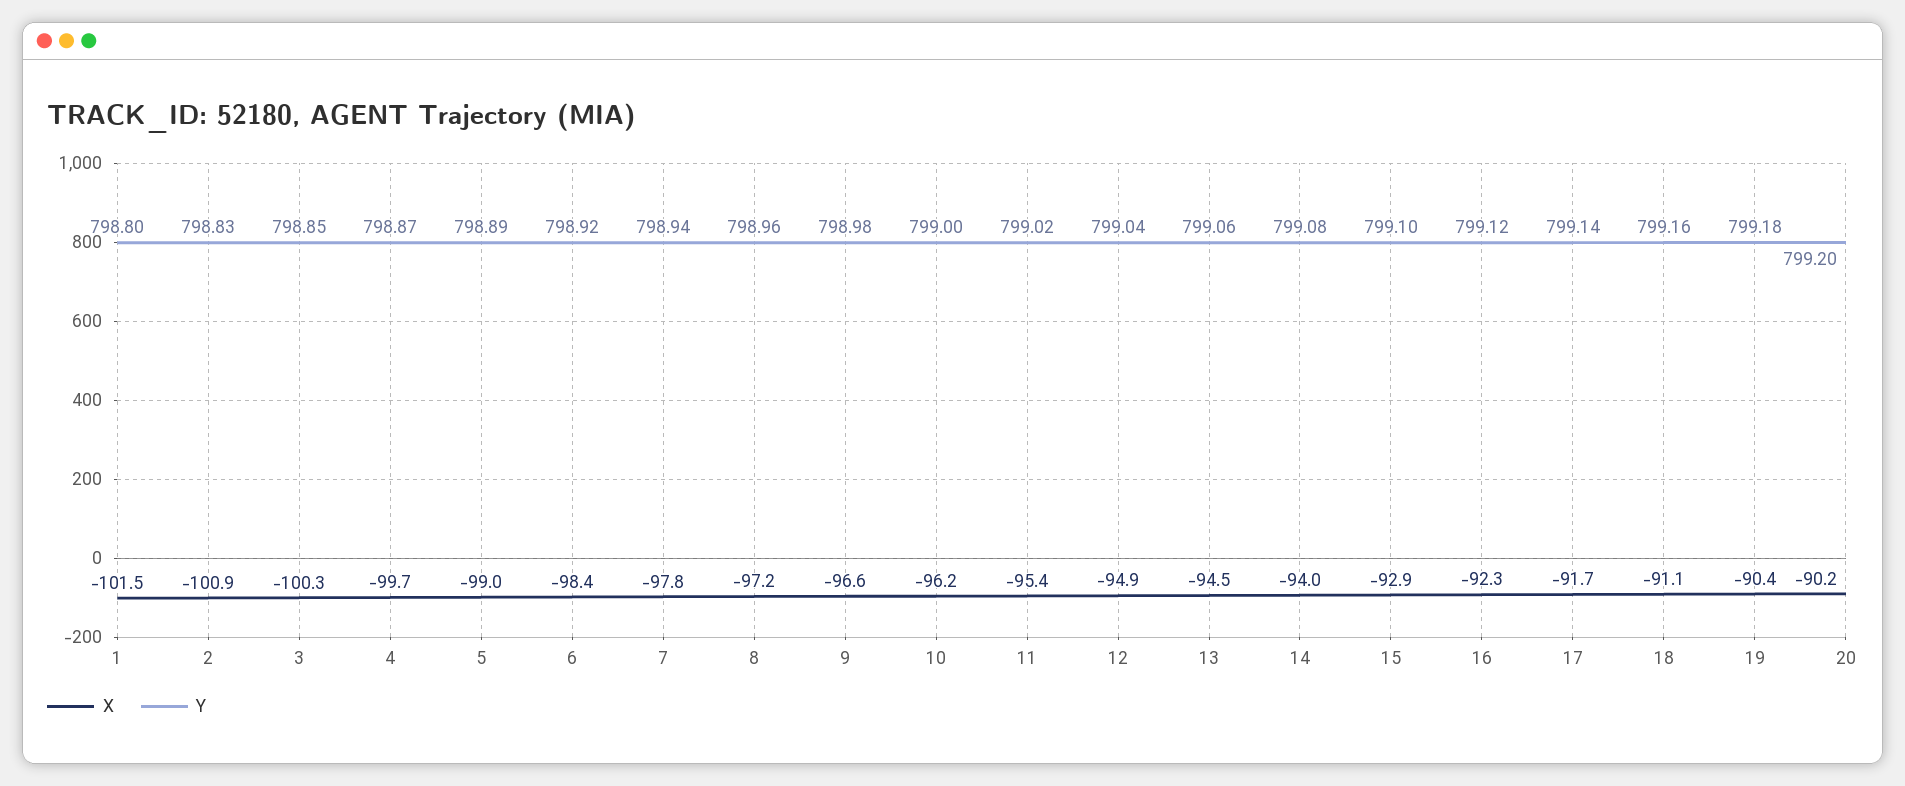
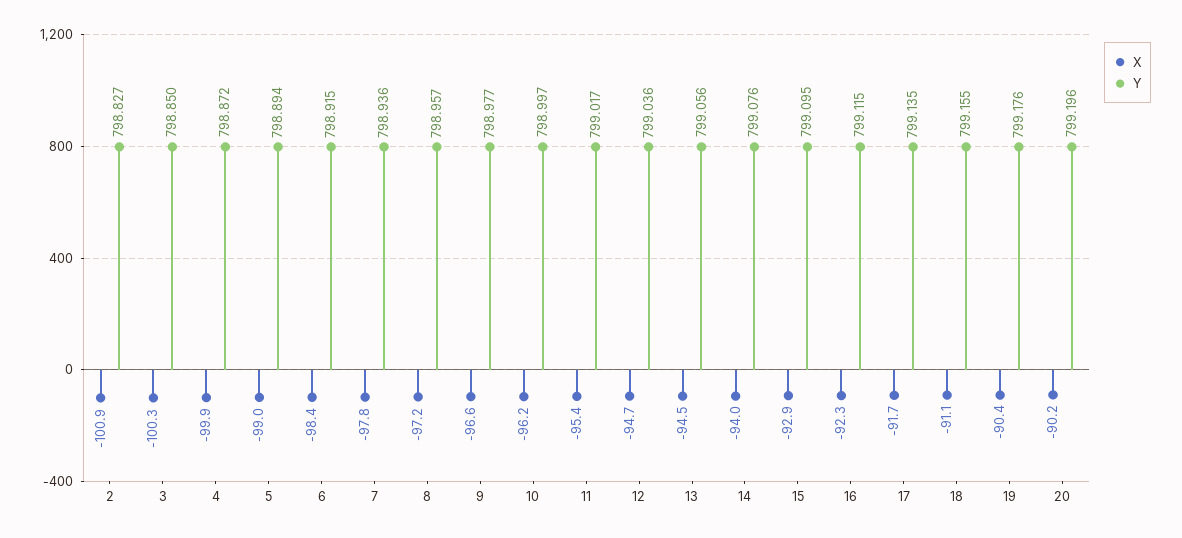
X, 1: -101.5 -> none
Y, 1: 798.8 -> none
X, 4: -99.7 -> -99.9
X, 12: -94.9 -> -94.7

